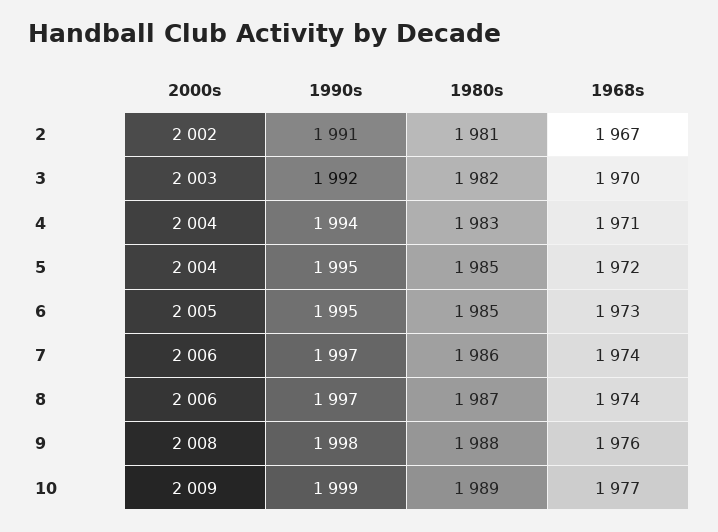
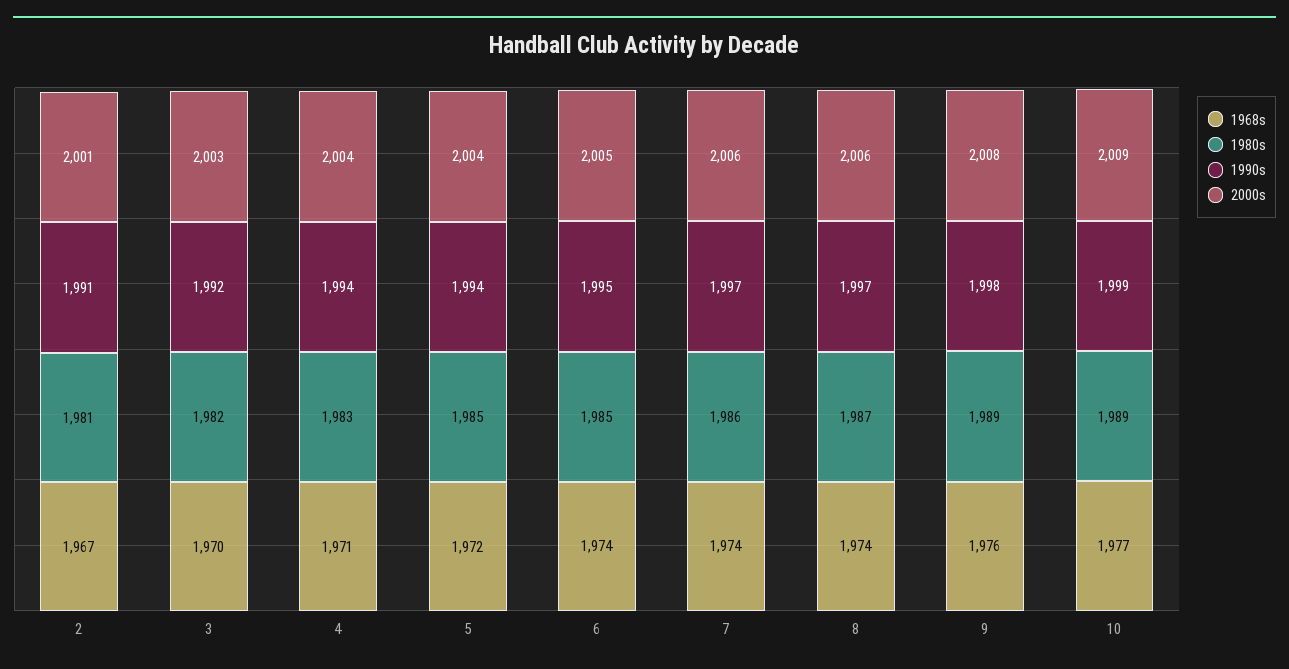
2000s, 2: 2002 -> 2001
1990s, 5: 1995 -> 1994
1968s, 6: 1973 -> 1974
1980s, 9: 1988 -> 1989

